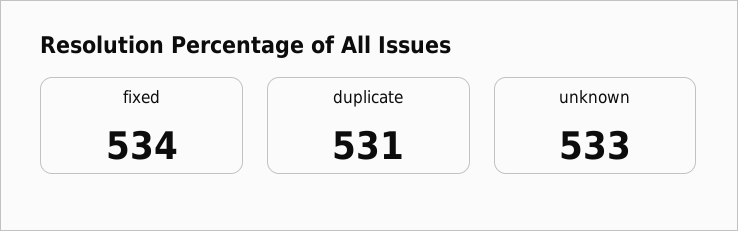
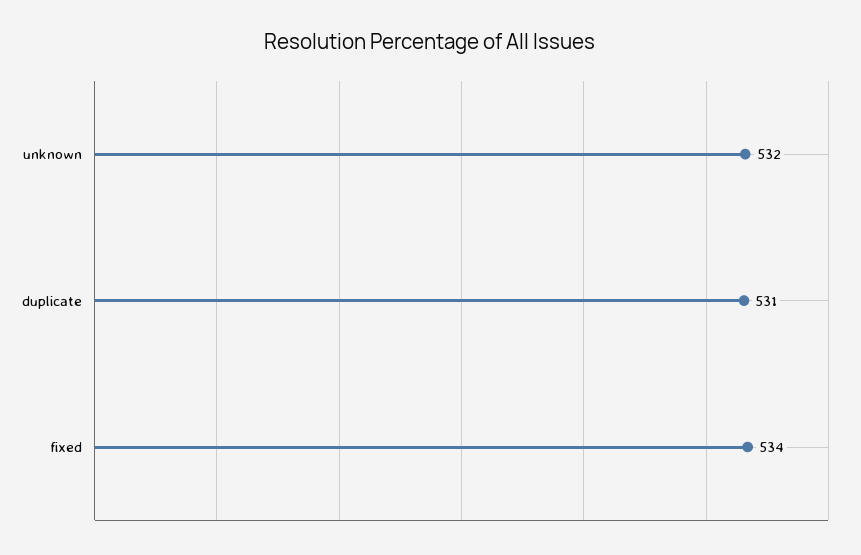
unknown: 533 -> 532

